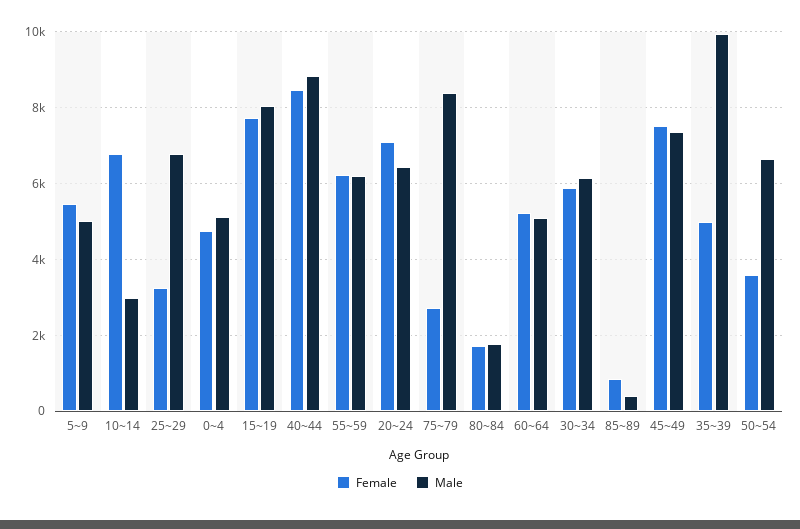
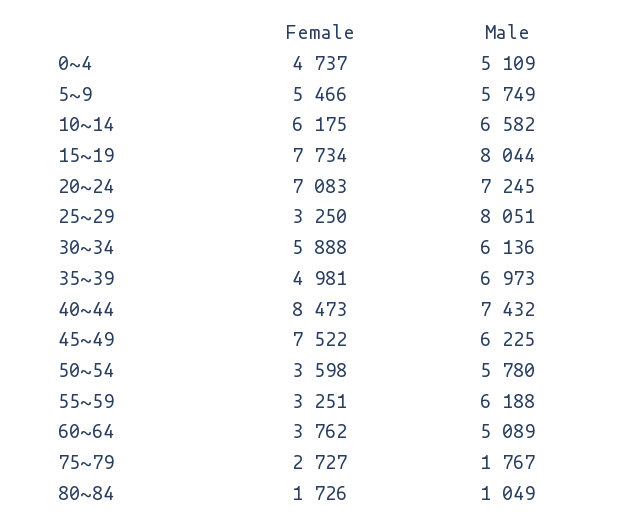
Male, 5~9: 5000 -> 5749
Female, 10~14: 6800 -> 6175
Male, 10~14: 3000 -> 6582
Male, 25~29: 6800 -> 8051
Male, 40~44: 8800 -> 7432
Female, 55~59: 6200 -> 3251
Male, 20~24: 6400 -> 7245
Male, 75~79: 8400 -> 1767
Male, 80~84: 1800 -> 1049
Female, 60~64: 5200 -> 3762
Female, 85~89: 800 -> none
Male, 85~89: 400 -> none
Male, 45~49: 7400 -> 6225
Male, 35~39: 10000 -> 6973
Male, 50~54: 6600 -> 5780

